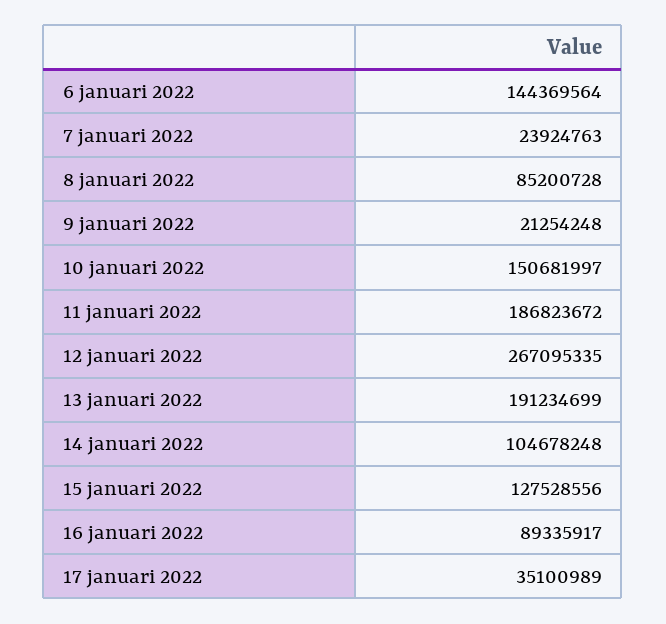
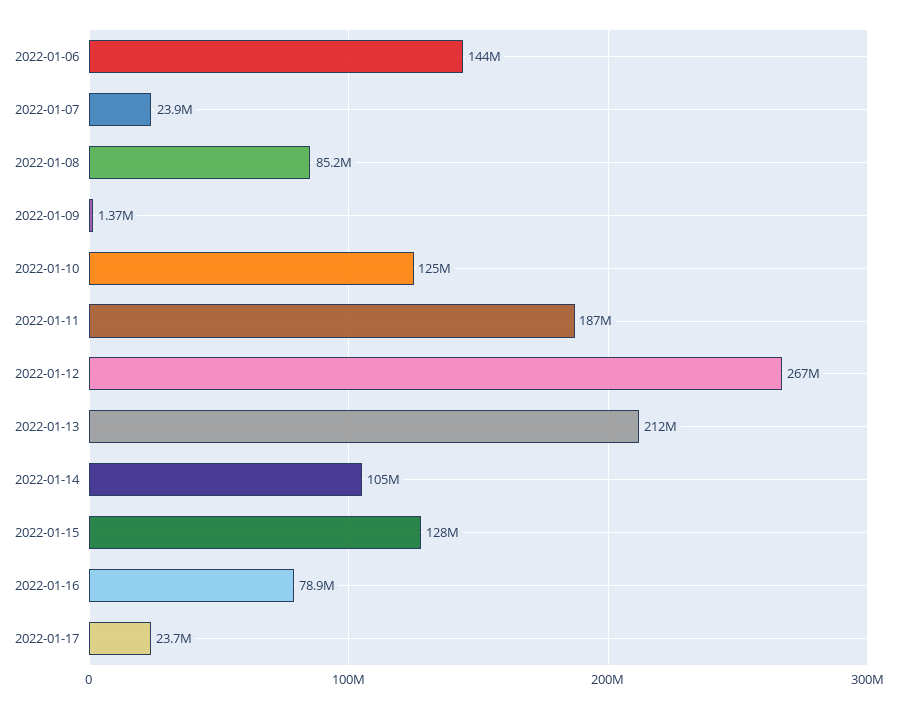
9 januari 2022: 21254248 -> 1370000
10 januari 2022: 150681997 -> 125000000
13 januari 2022: 191234699 -> 212000000
16 januari 2022: 89335917 -> 78900000
17 januari 2022: 35100989 -> 23700000

